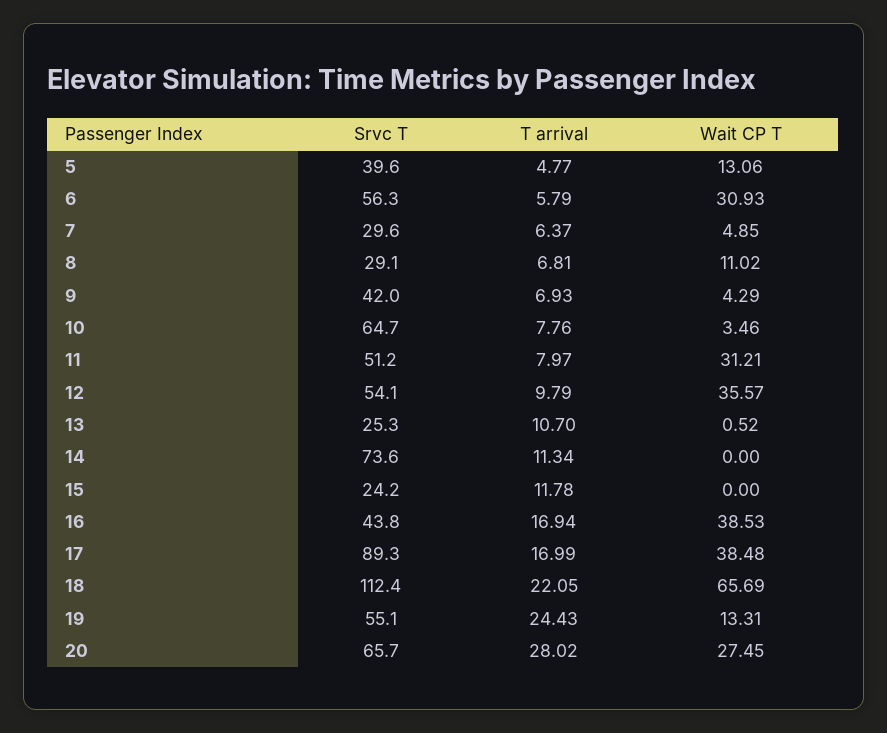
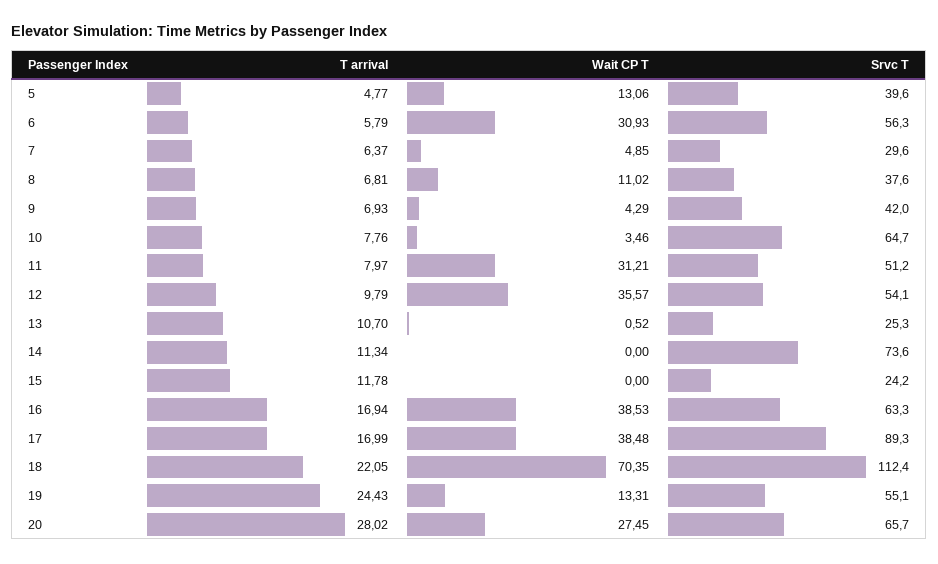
Srvc T, 8: 29.1 -> 37.6
Srvc T, 16: 43.8 -> 63.3
Wait CP T, 18: 65.69 -> 70.35

